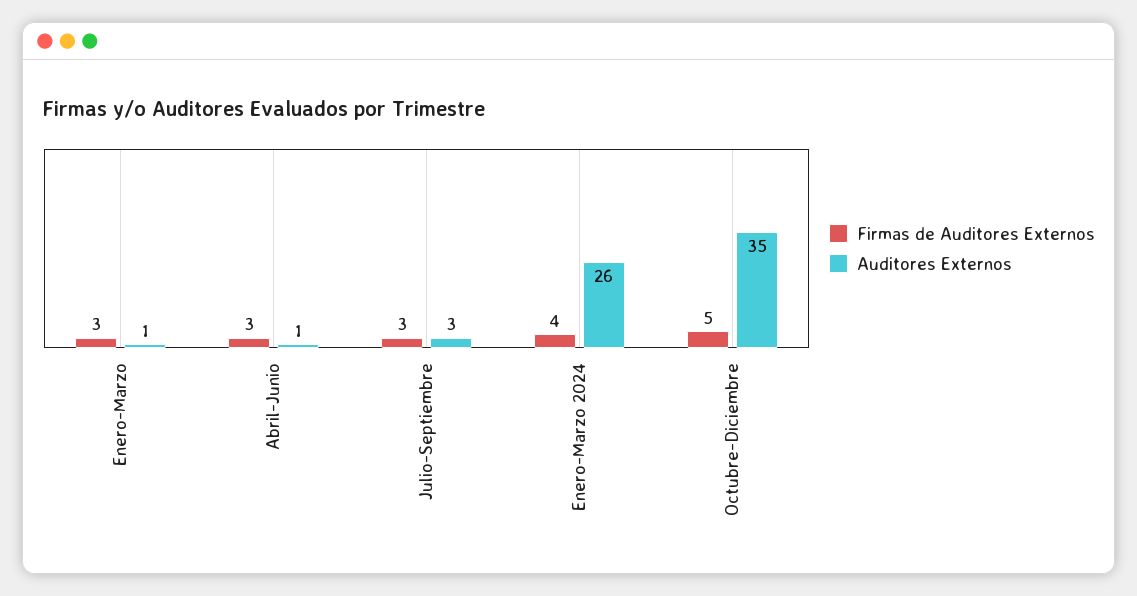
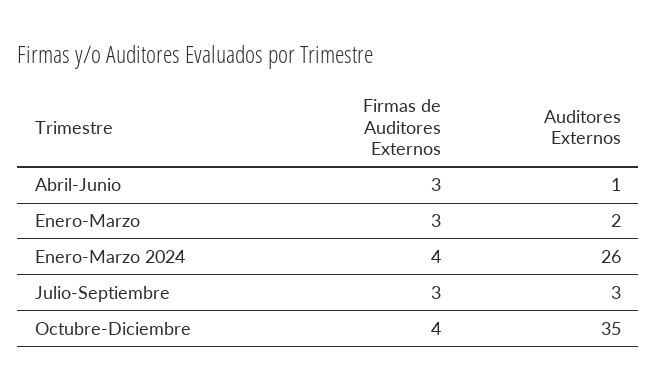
Auditores Externos, Enero-Marzo: 1 -> 2
Firmas de Auditores Externos, Octubre-Diciembre: 5 -> 4

